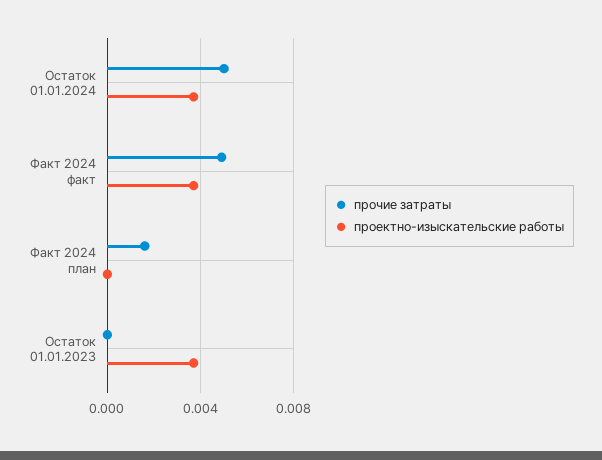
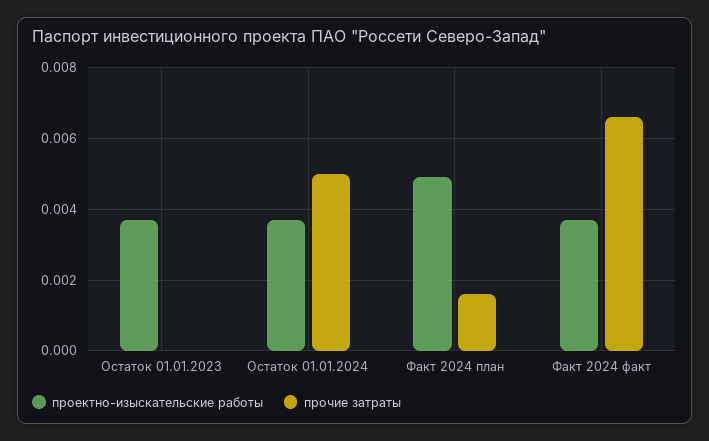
прочие затраты, Факт 2024 факт: 0.005 -> 0.0065
проектно-изыскательские работы, Факт 2024 план: 0 -> 0.005

